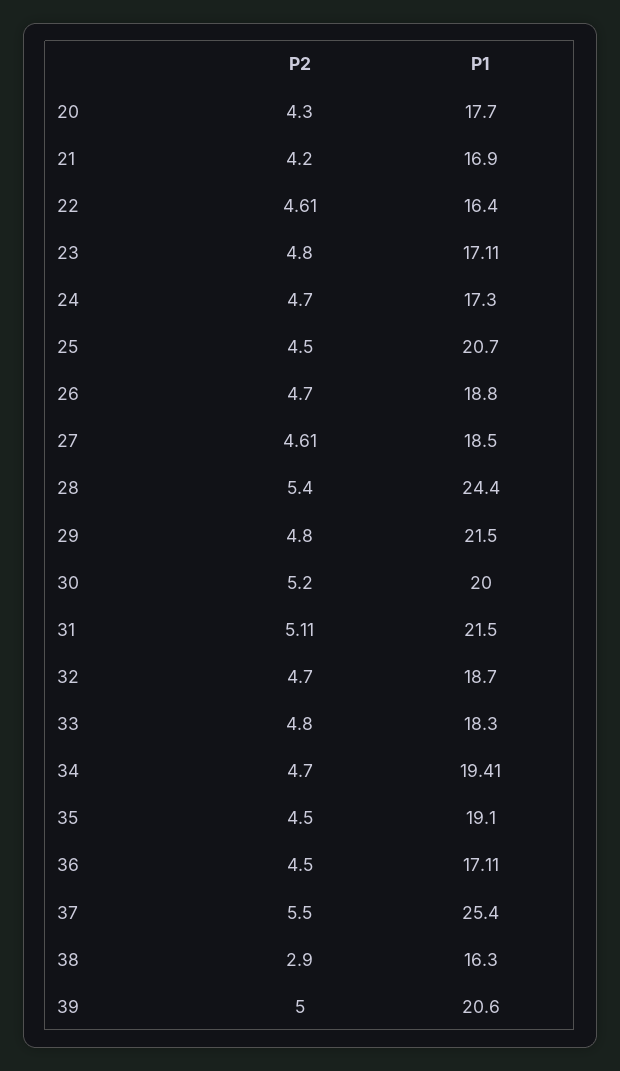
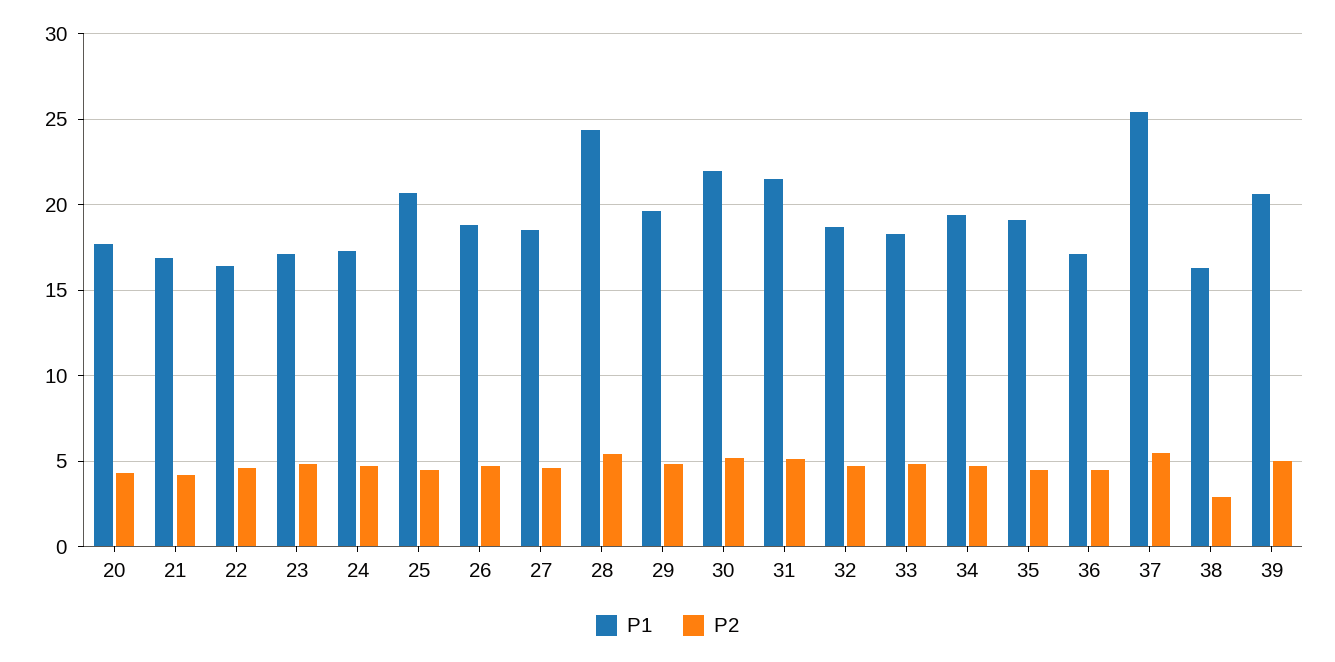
P1, 29: 21.5 -> 19.5
P1, 30: 20 -> 22

